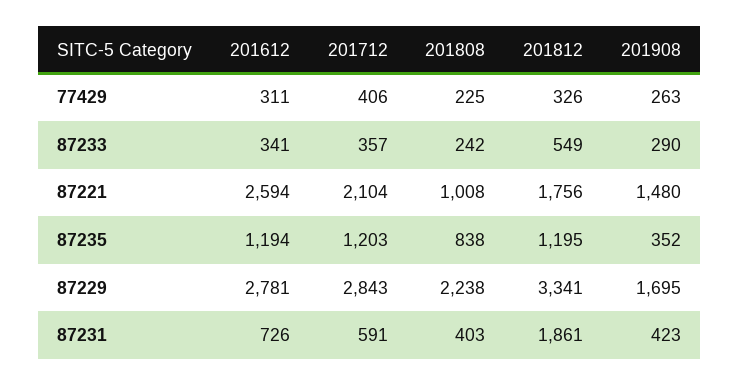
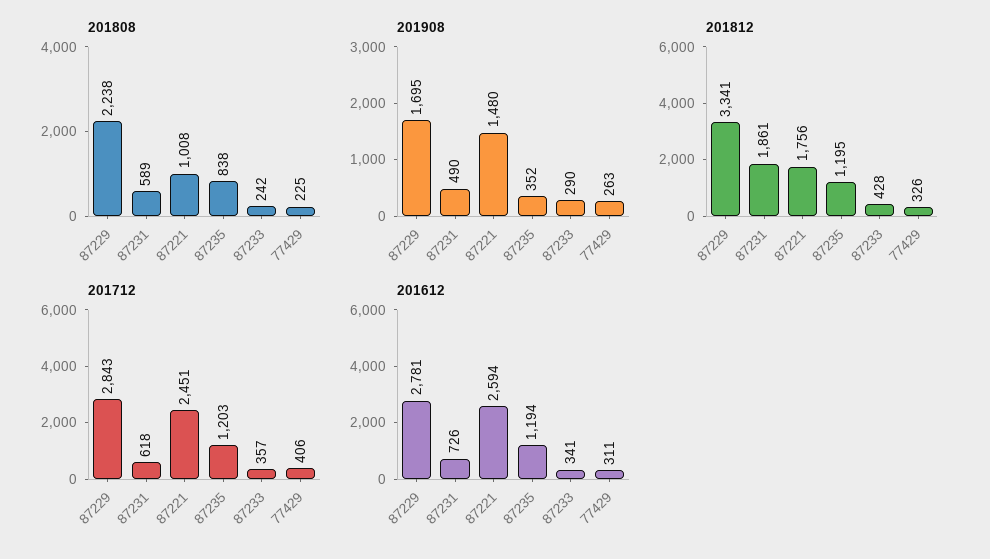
201812, 87233: 549 -> 428
201712, 87221: 2104 -> 2451
201712, 87231: 591 -> 618
201808, 87231: 403 -> 589
201908, 87231: 423 -> 490

